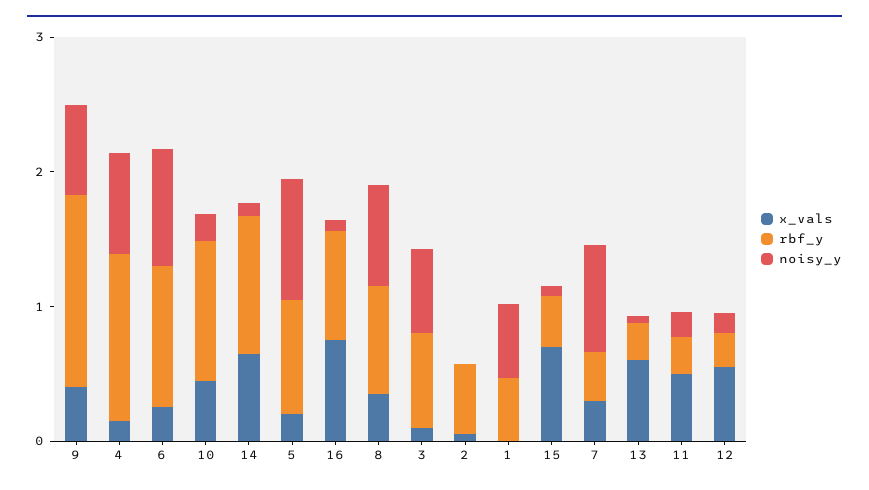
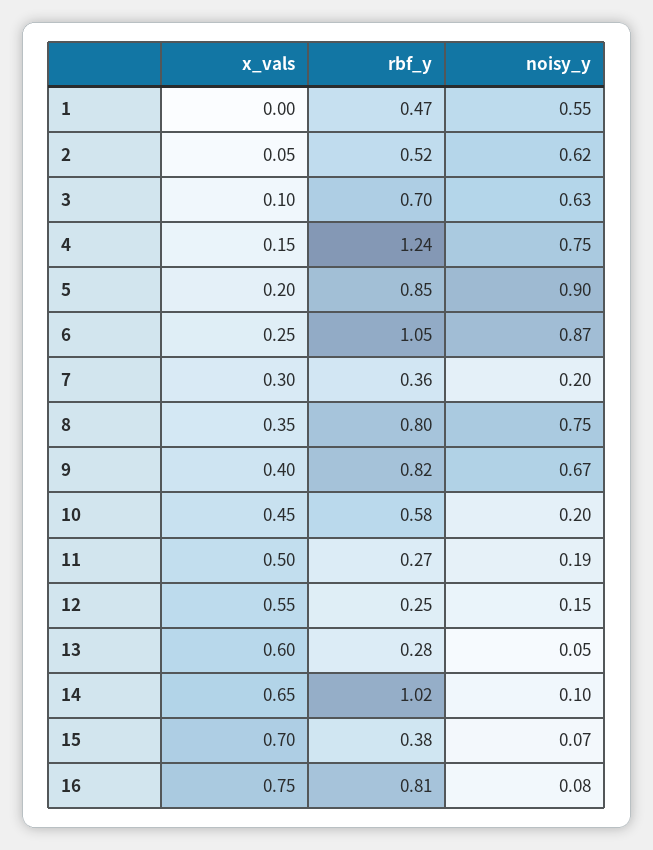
rbf_y, 9: 1.4 -> 0.82
rbf_y, 10: 1 -> 0.58
noisy_y, 2: 0 -> 0.62
noisy_y, 7: 0.8 -> 0.2

